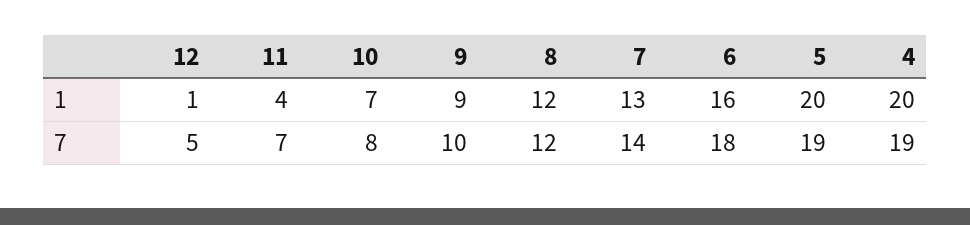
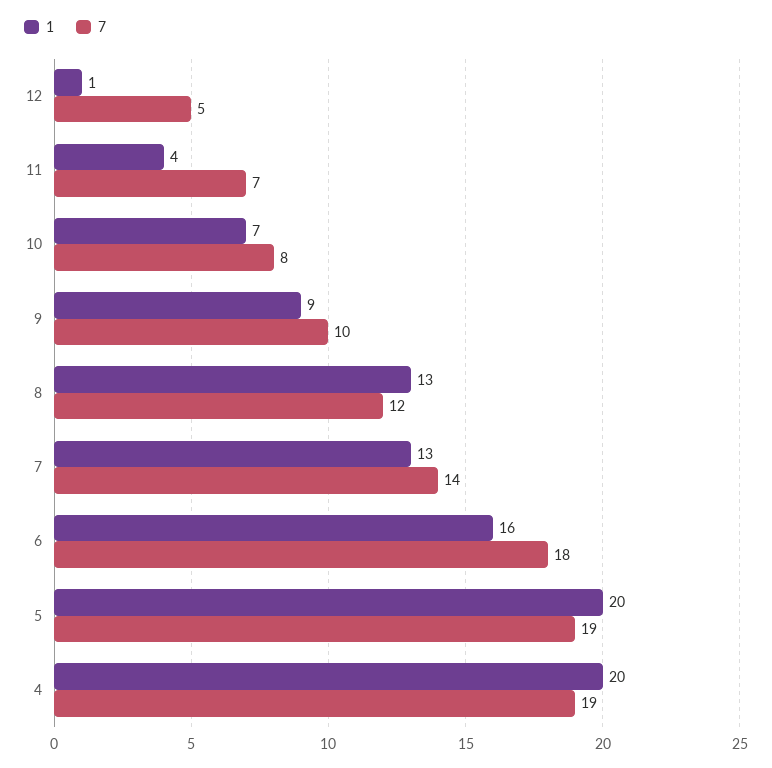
1, 8: 12 -> 13

